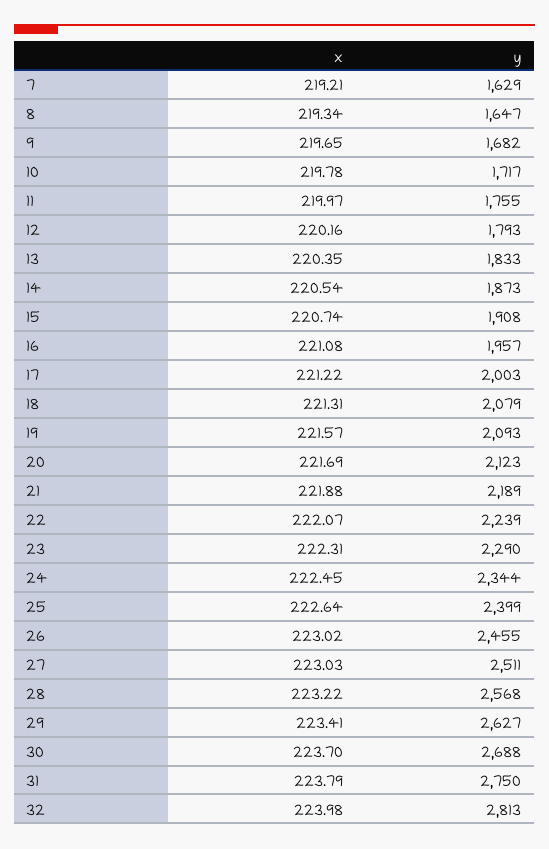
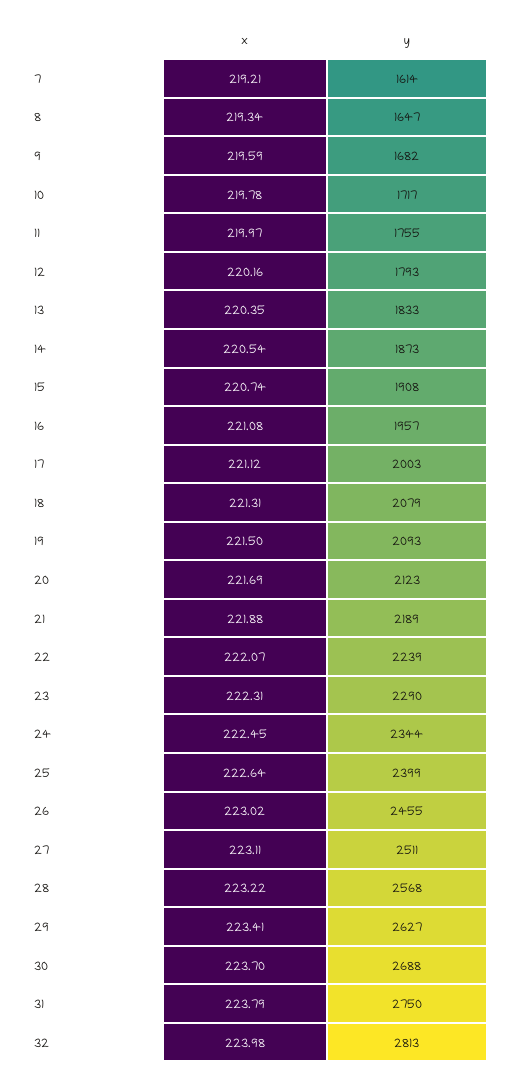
y, 7: 1629 -> 1614
x, 9: 219.65 -> 219.59
x, 17: 221.22 -> 221.12
x, 19: 221.57 -> 221.5
x, 27: 223.03 -> 223.11

